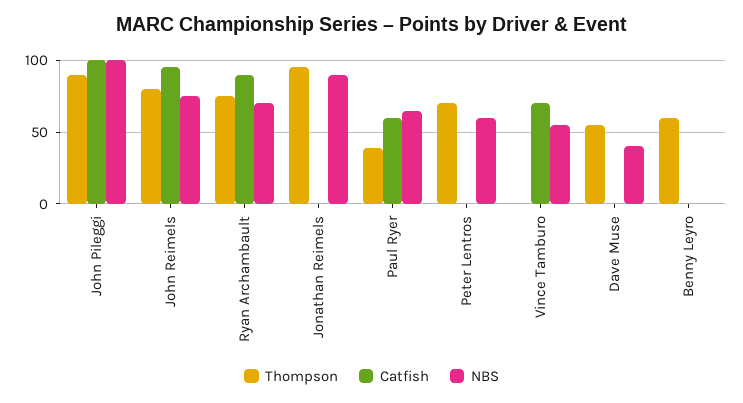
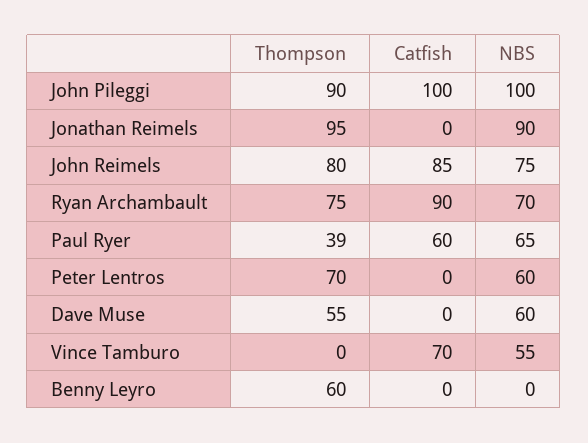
Catfish, John Reimels: 95 -> 85
NBS, Dave Muse: 40 -> 60

